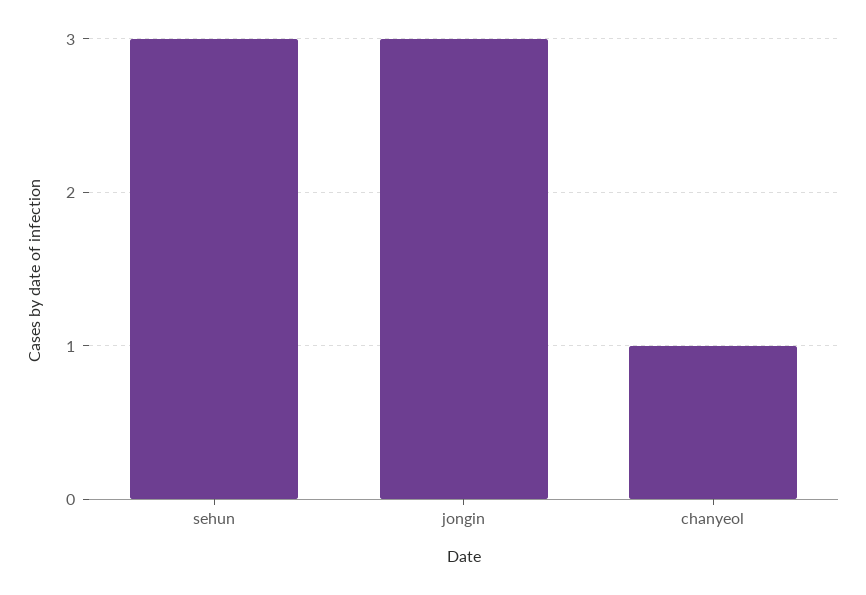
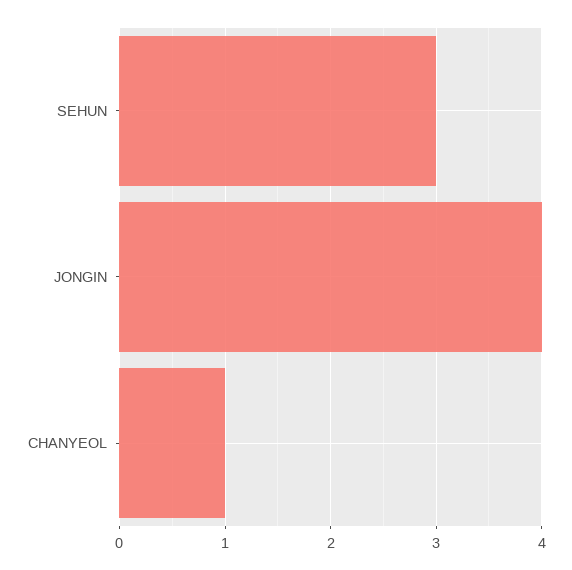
jongin: 3 -> 4

